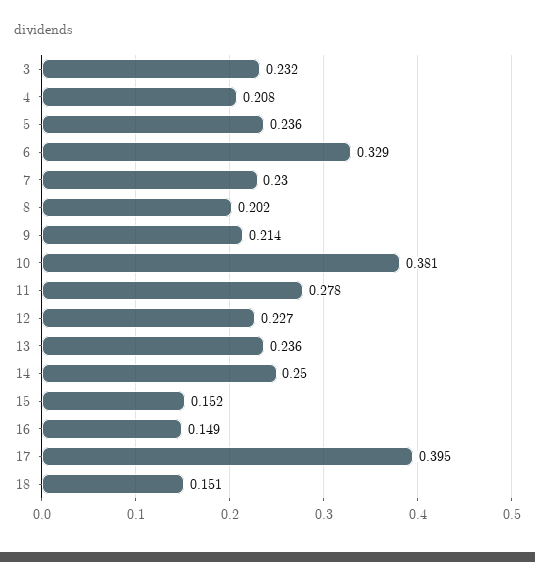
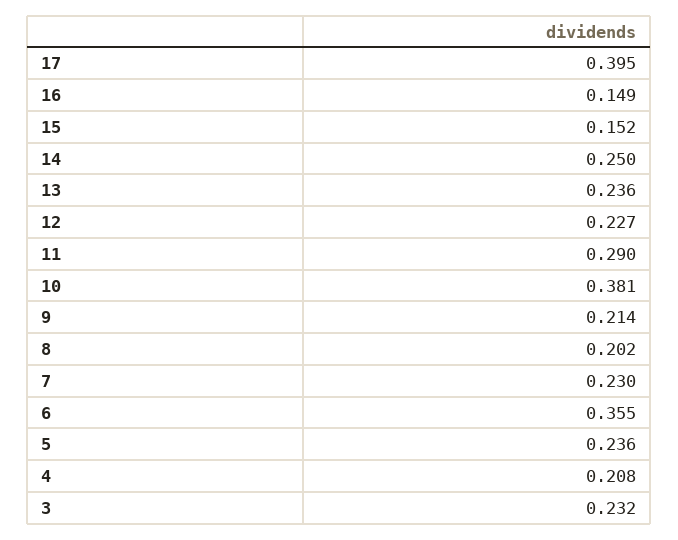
6: 0.329 -> 0.355
11: 0.278 -> 0.29
18: 0.151 -> none

